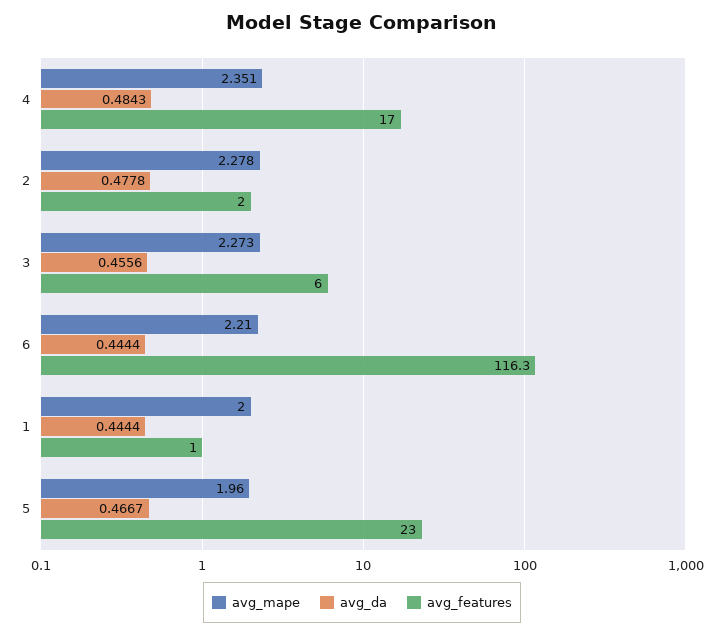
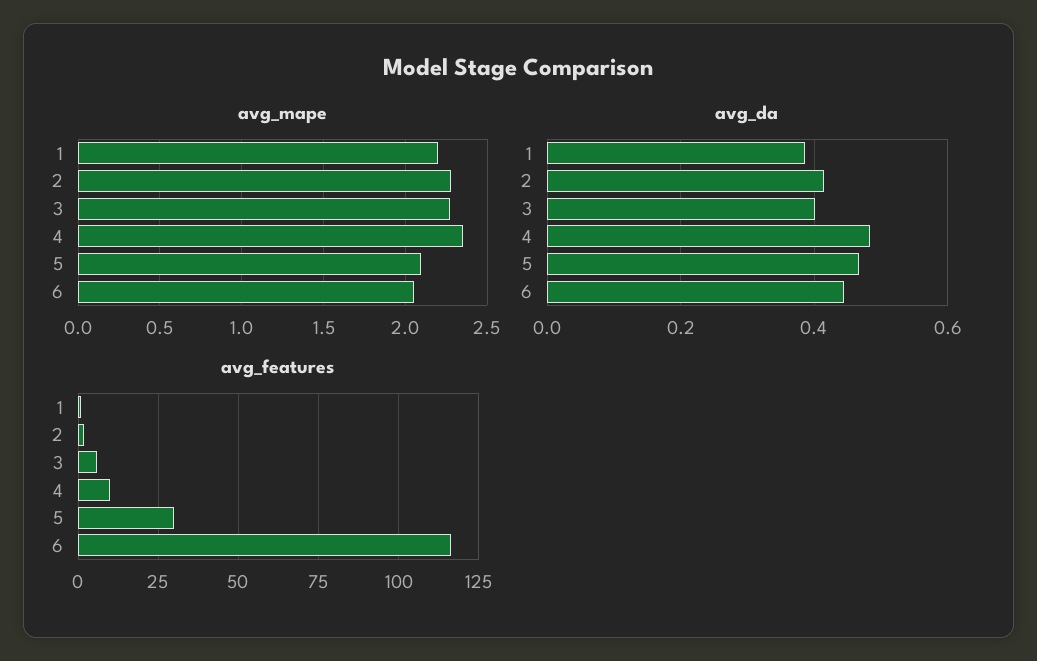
avg_features, 4: 17 -> 10
avg_da, 2: 0.4778 -> 0.42
avg_da, 3: 0.4556 -> 0.4
avg_mape, 6: 2.21 -> 2.05
avg_mape, 1: 2 -> 2.2
avg_da, 1: 0.4444 -> 0.38
avg_mape, 5: 1.96 -> 2.1
avg_features, 5: 23 -> 30

